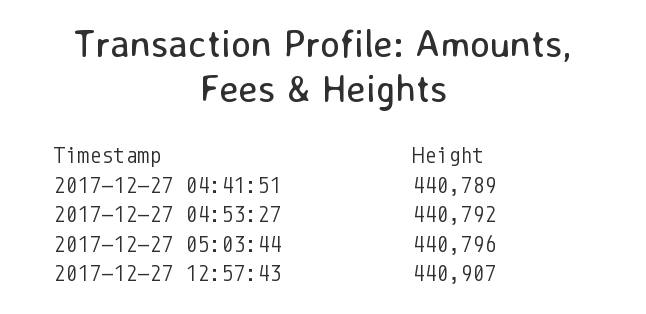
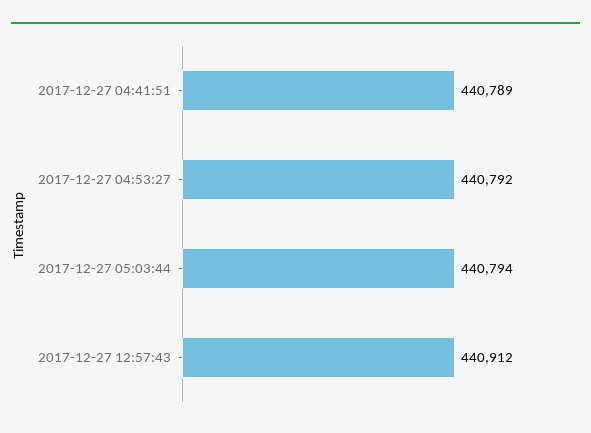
2017-12-27 05:03:44: 440796 -> 440794
2017-12-27 12:57:43: 440907 -> 440912

